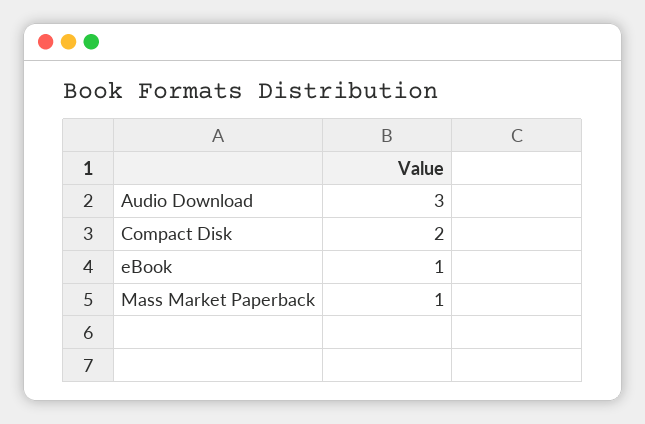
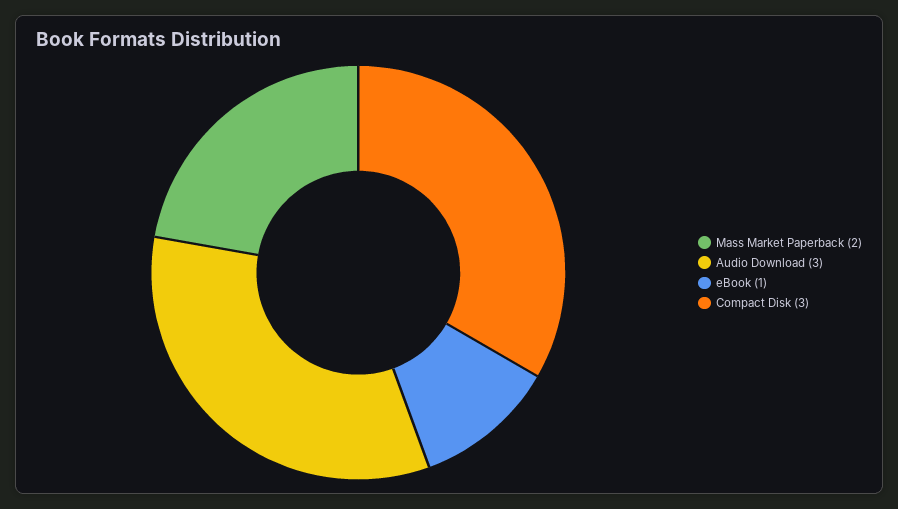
Compact Disk: 2 -> 3
Mass Market Paperback: 1 -> 2

